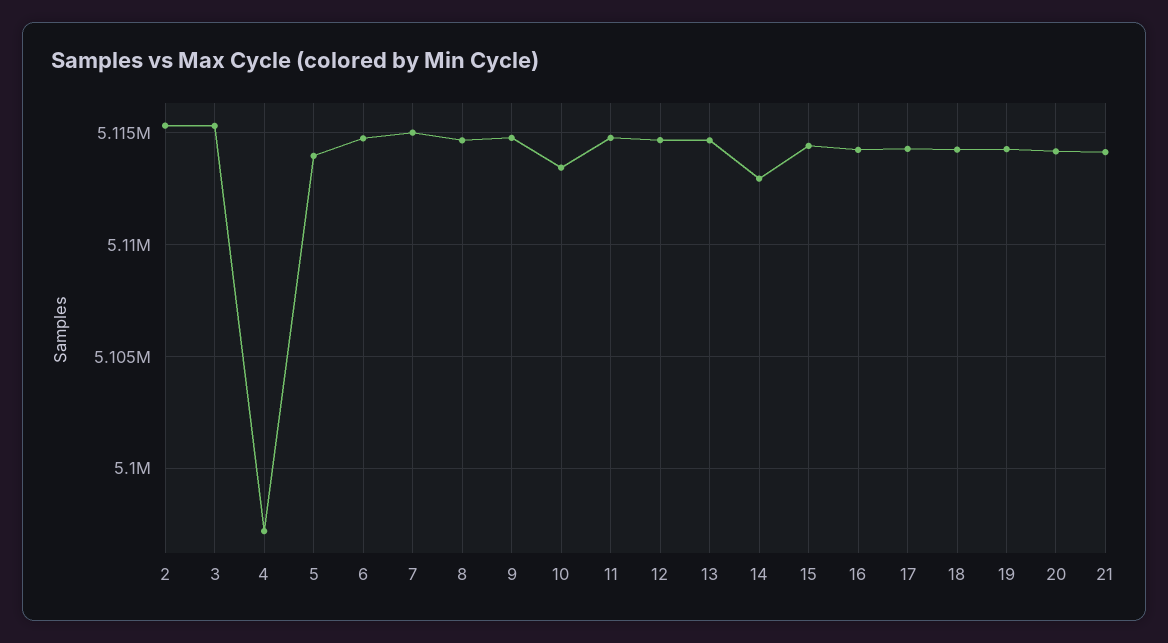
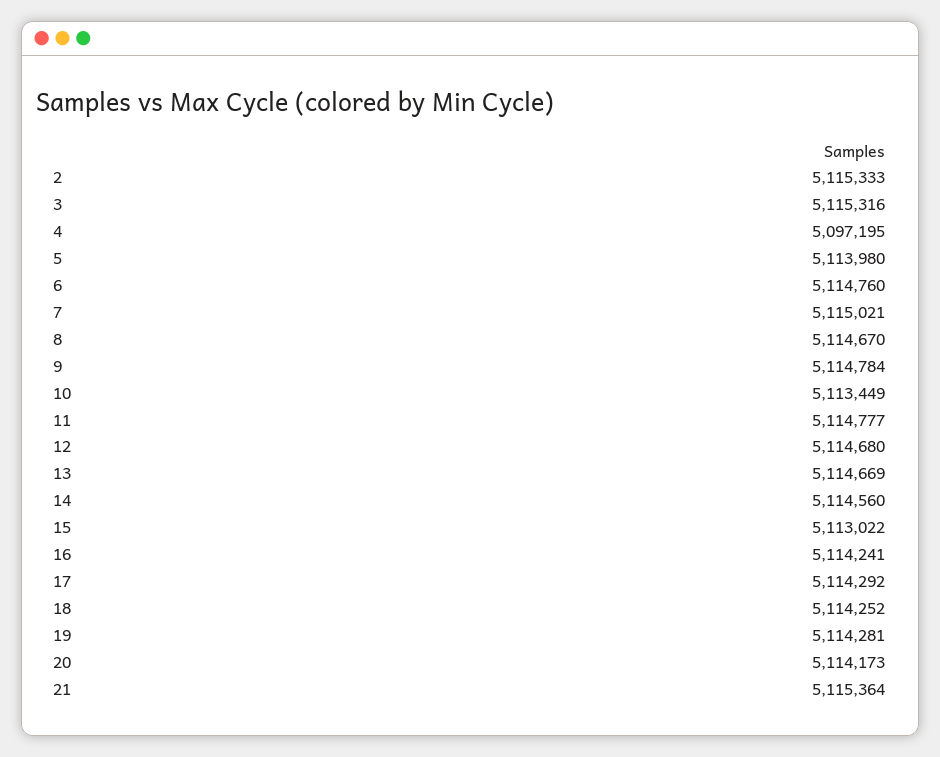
14: 5113000 -> 5114560
15: 5114500 -> 5113022
21: 5114000 -> 5115364

